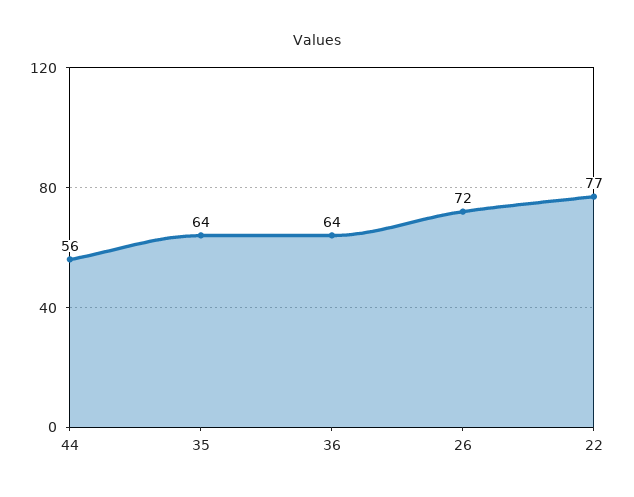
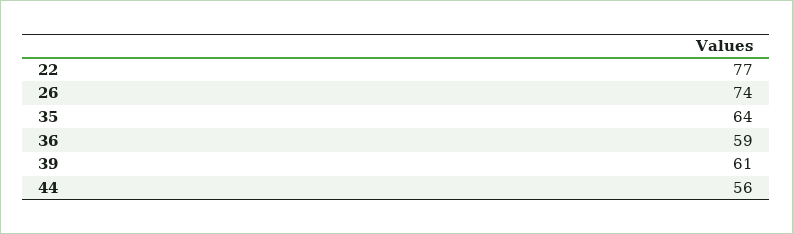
36: 64 -> 59
26: 72 -> 74
39: none -> 61

